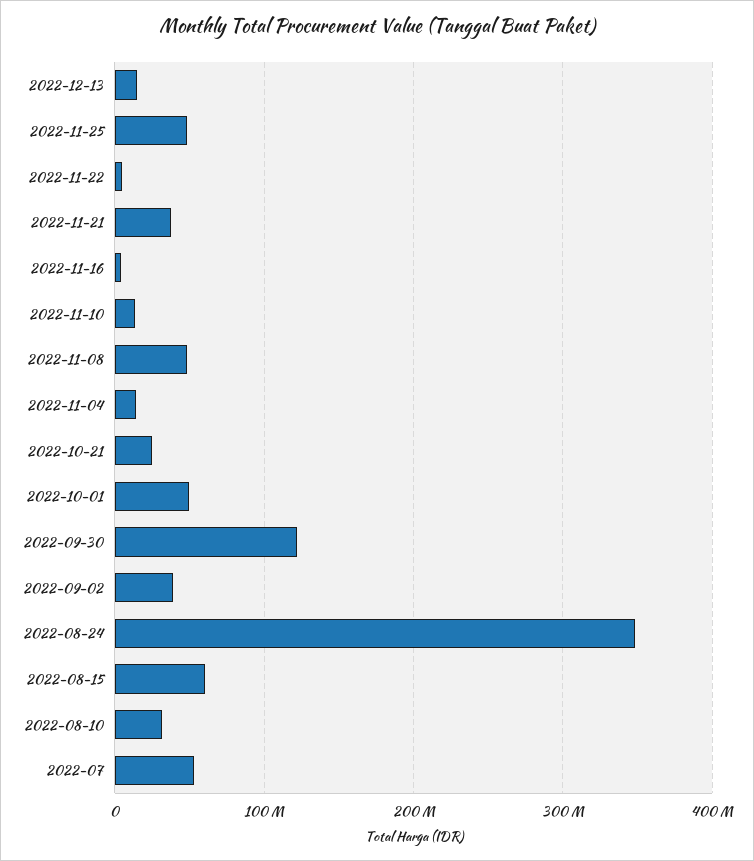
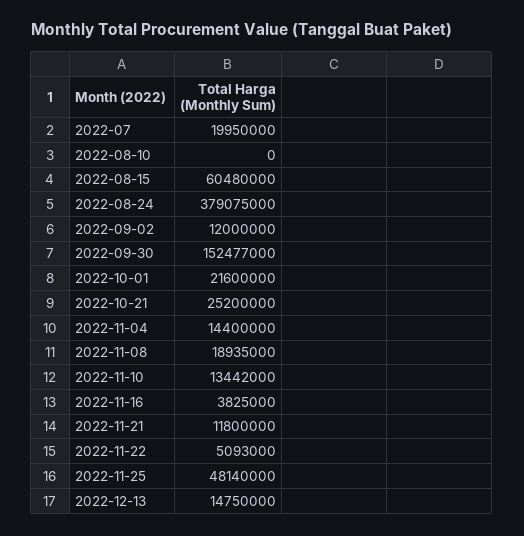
2022-11-21: 40000000 -> 11800000
2022-11-08: 50000000 -> 18935000
2022-10-01: 50000000 -> 21600000
2022-09-30: 120000000 -> 152477000
2022-09-02: 40000000 -> 12000000
2022-08-24: 350000000 -> 379075000
2022-08-10: 30000000 -> 0
2022-07: 50000000 -> 19950000

